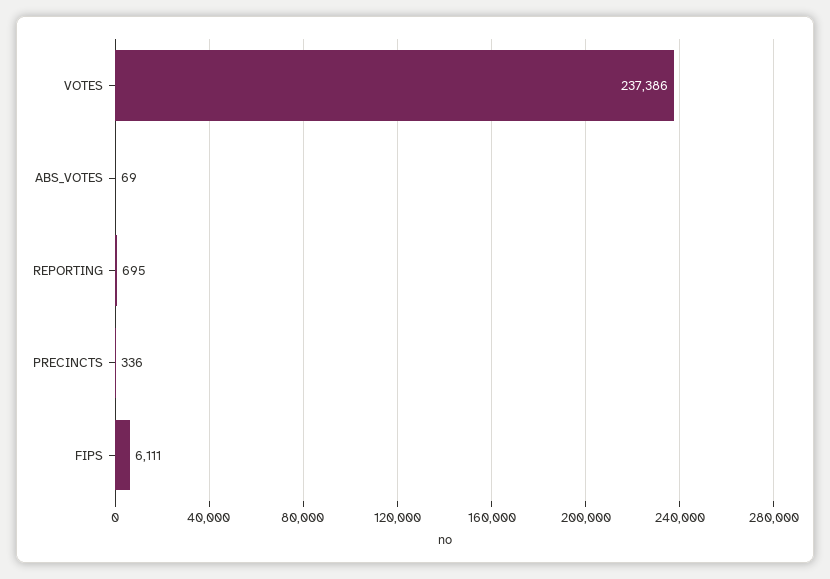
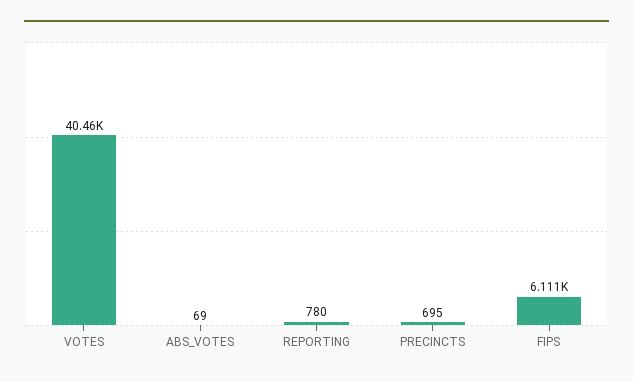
VOTES: 237386 -> 40460
REPORTING: 695 -> 780
PRECINCTS: 336 -> 695

